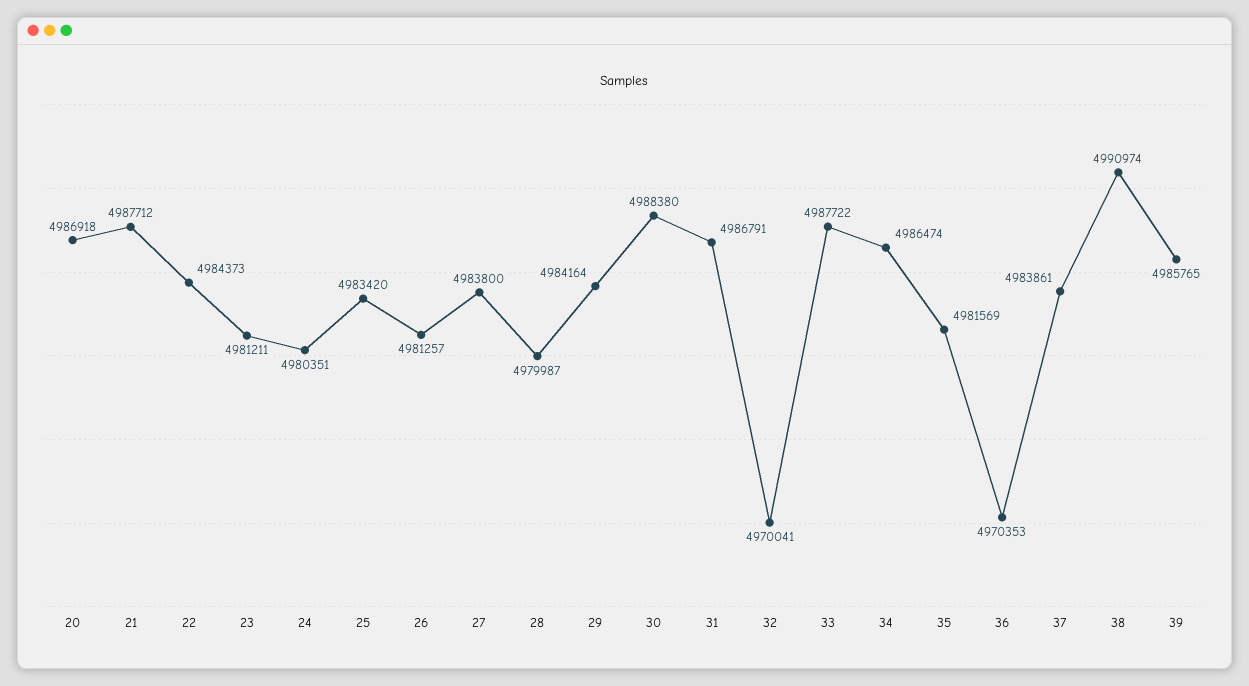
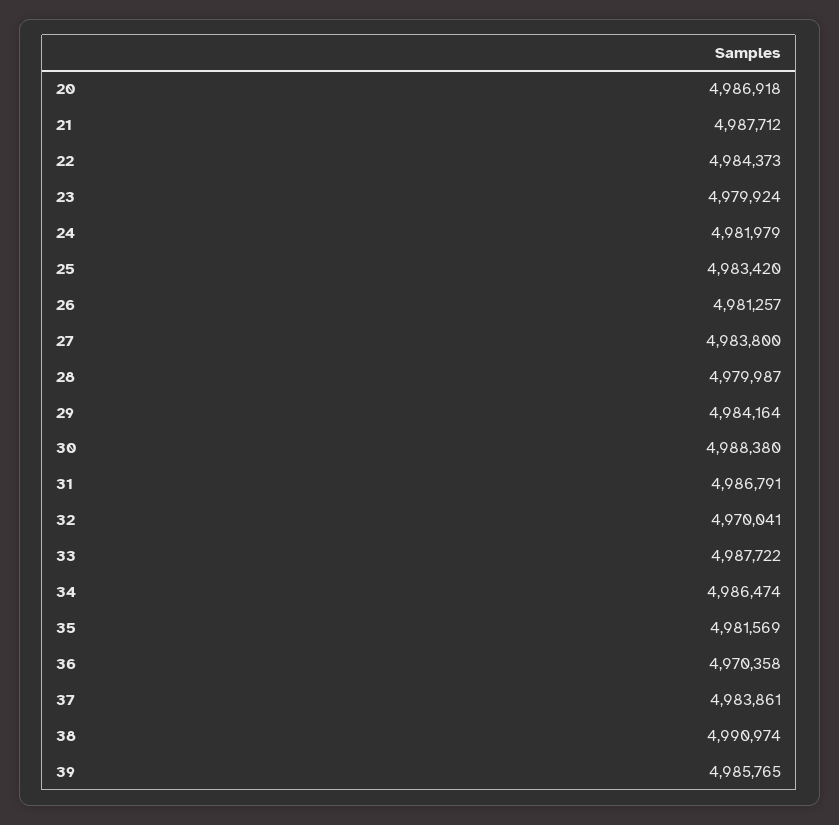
23: 4981211 -> 4979924
24: 4980351 -> 4981979
36: 4970353 -> 4970358

